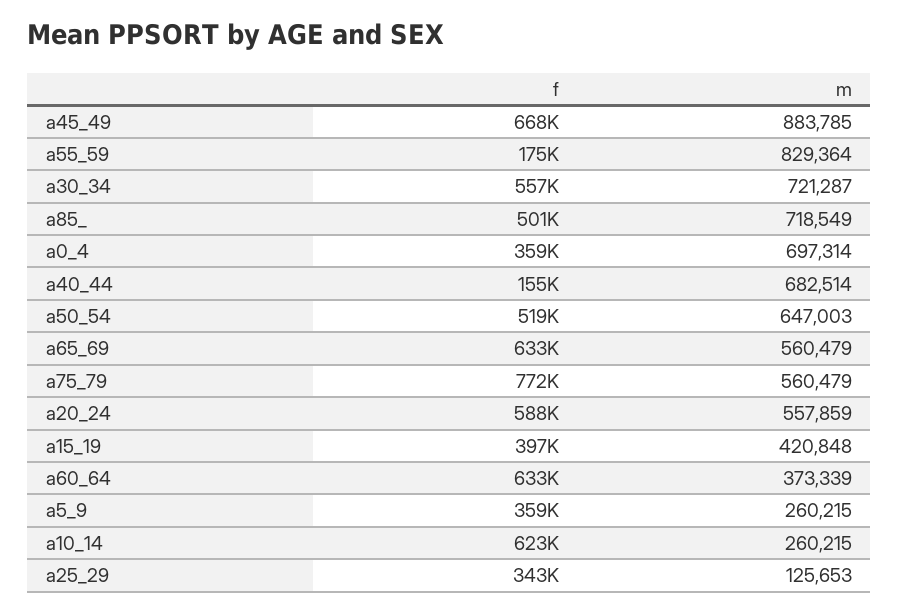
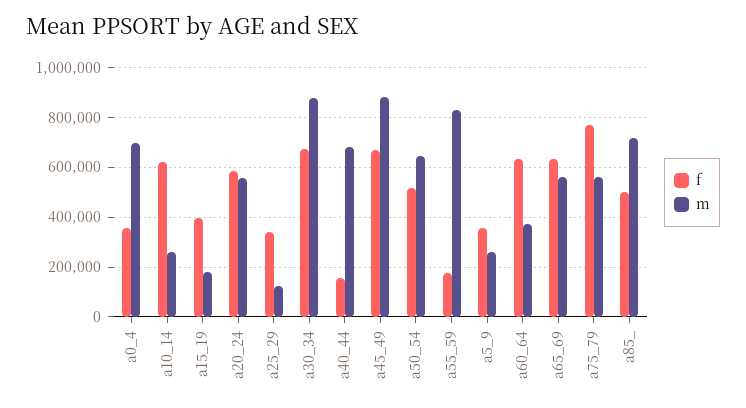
f, a30_34: 557000 -> 675000
m, a30_34: 721287 -> 875000
m, a15_19: 420848 -> 175000

